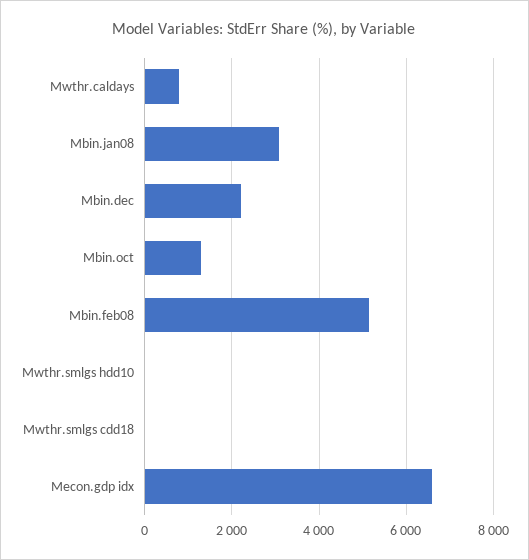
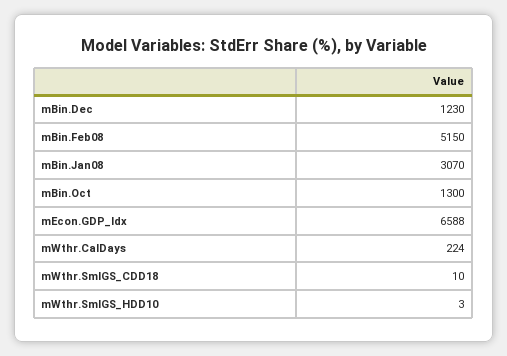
Mwthr.caldays: 800 -> 224
Mbin.dec: 2200 -> 1230

